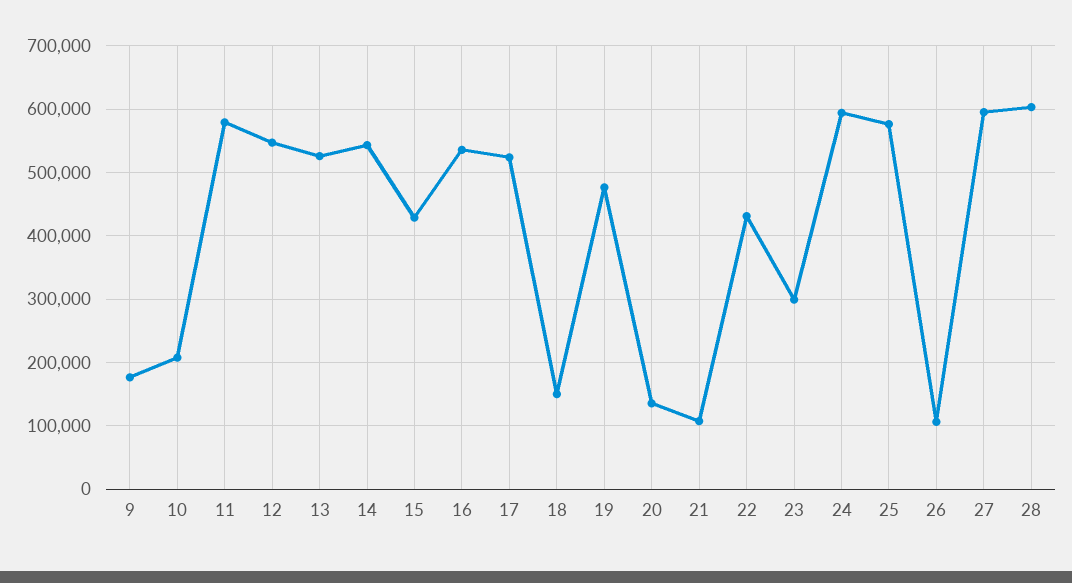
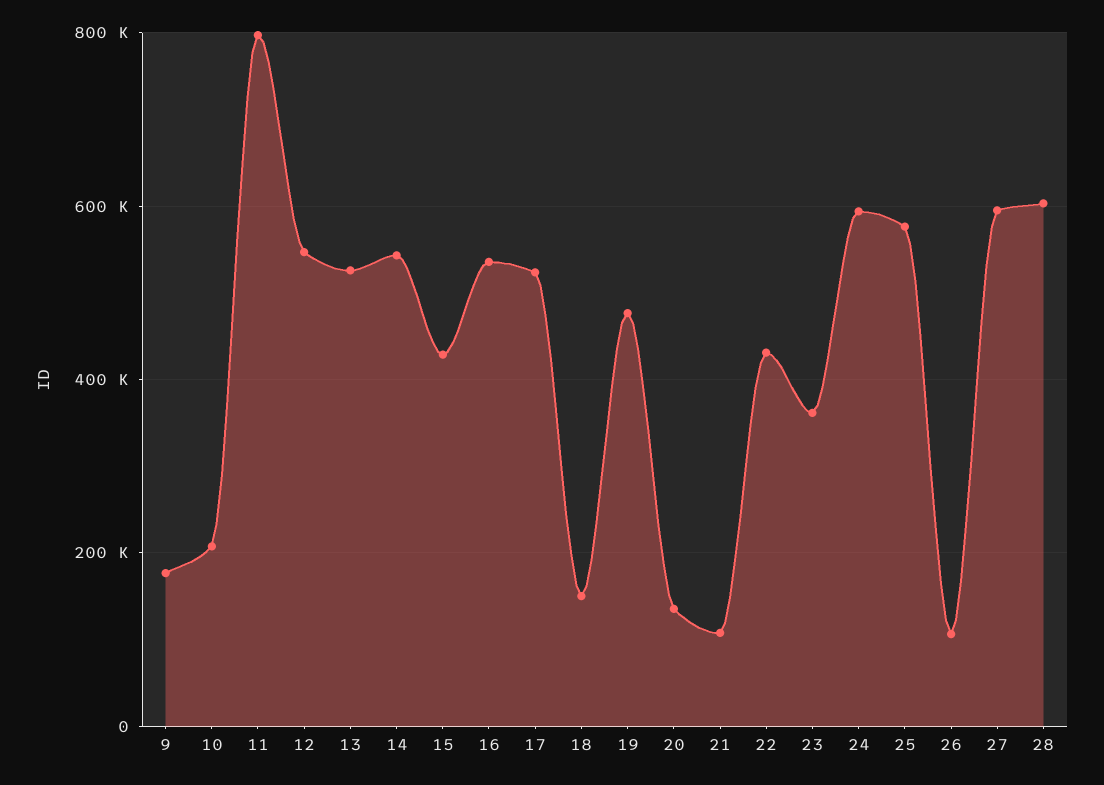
11: 580000 -> 800000
23: 300000 -> 360000

